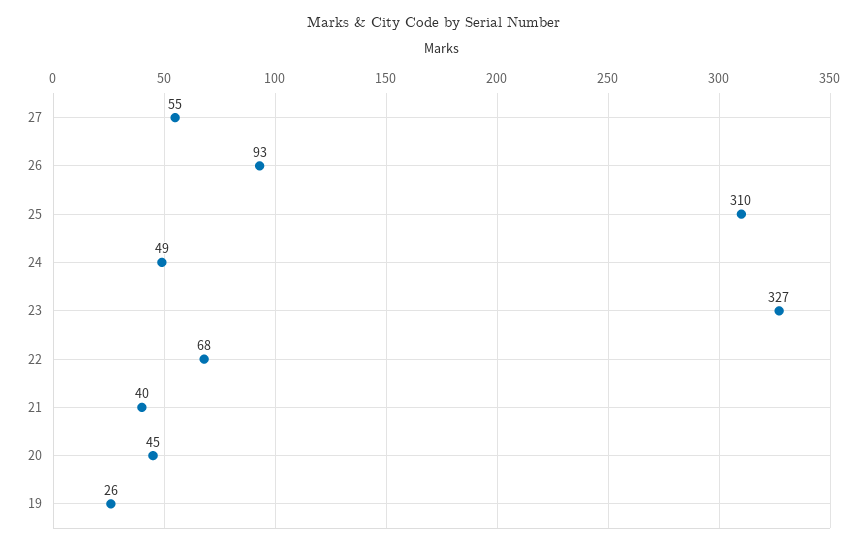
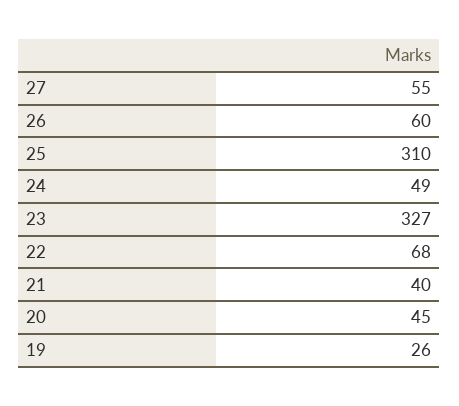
26: 93 -> 60

